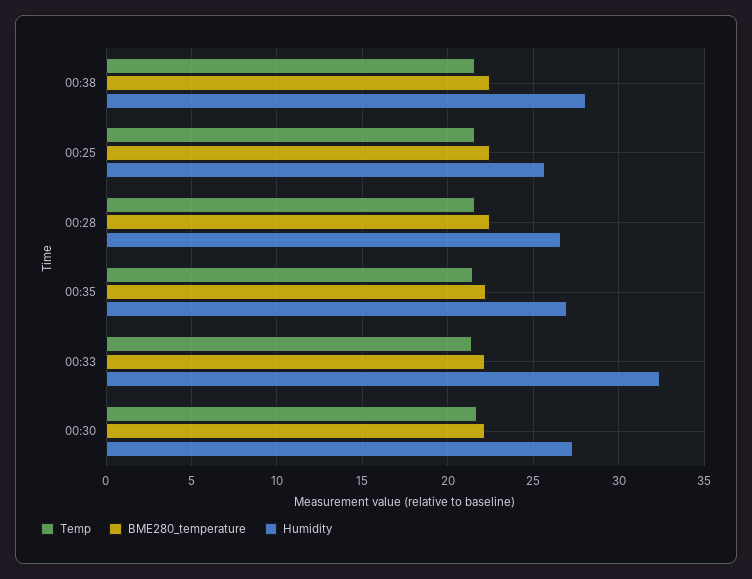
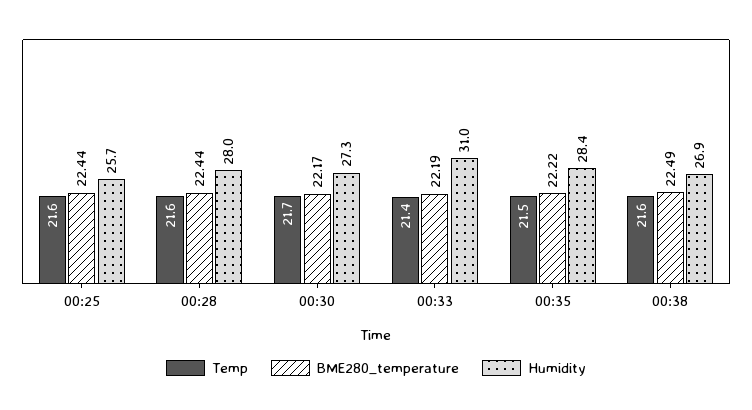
Humidity, 00:38: 28 -> 26.9
Humidity, 00:28: 26.5 -> 28
Humidity, 00:35: 27 -> 28.4
Humidity, 00:33: 32.5 -> 31

